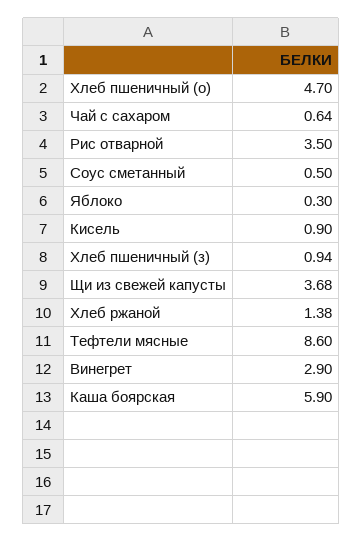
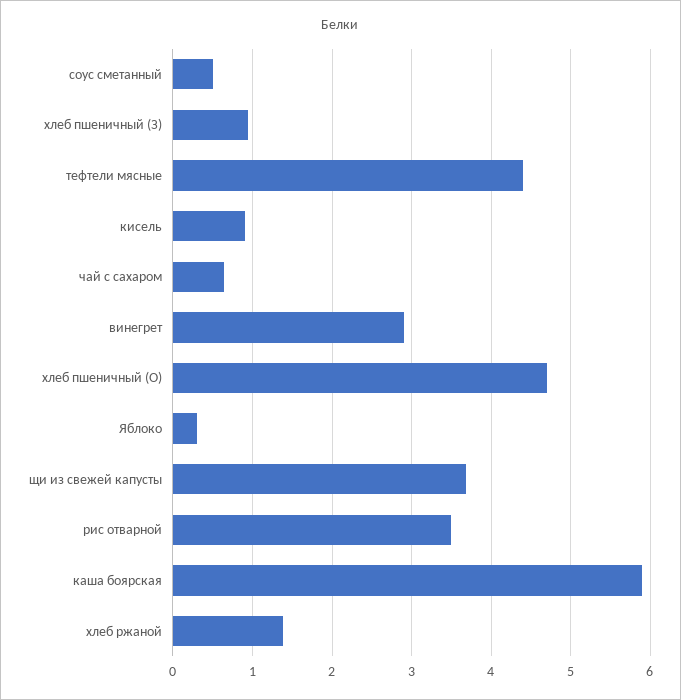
Тефтели мясные: 8.6 -> 4.4

